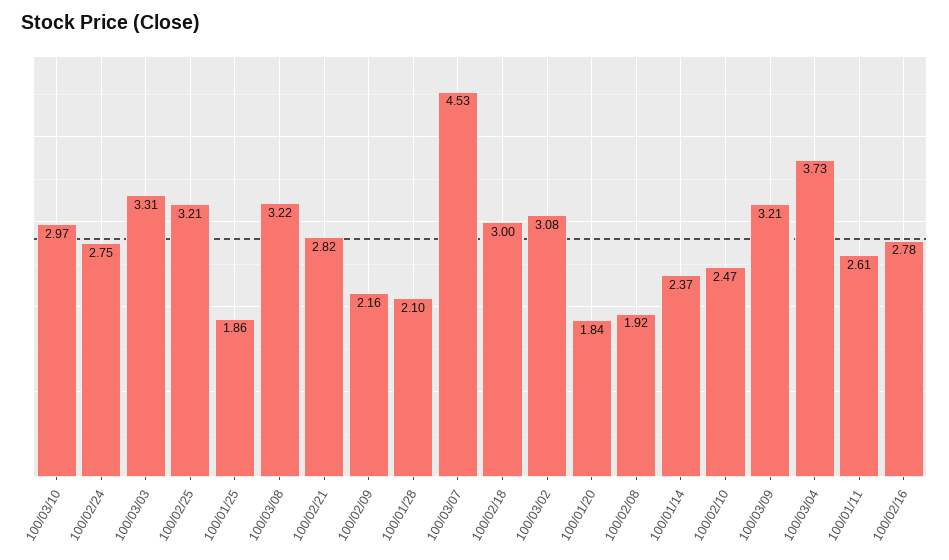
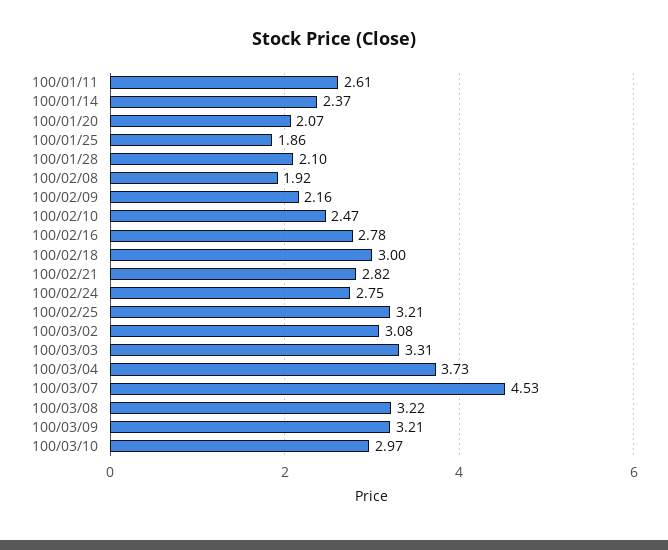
100/01/20: 1.84 -> 2.07

